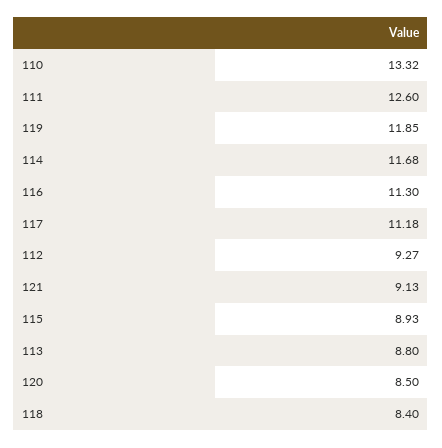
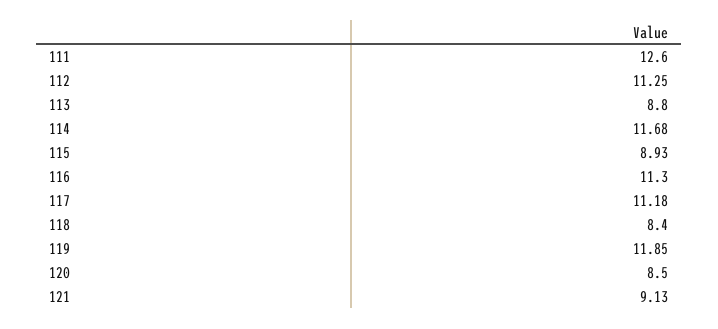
110: 13.32 -> none
112: 9.27 -> 11.25

